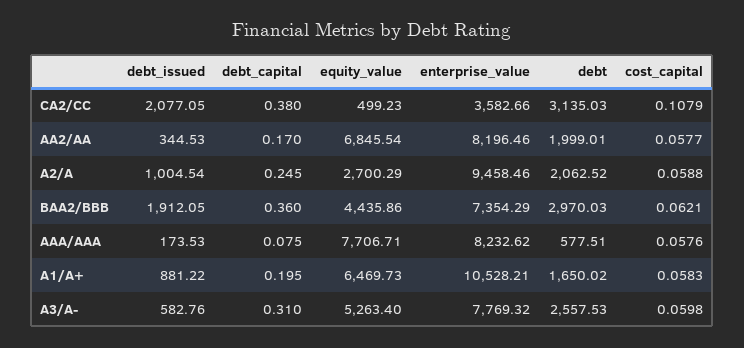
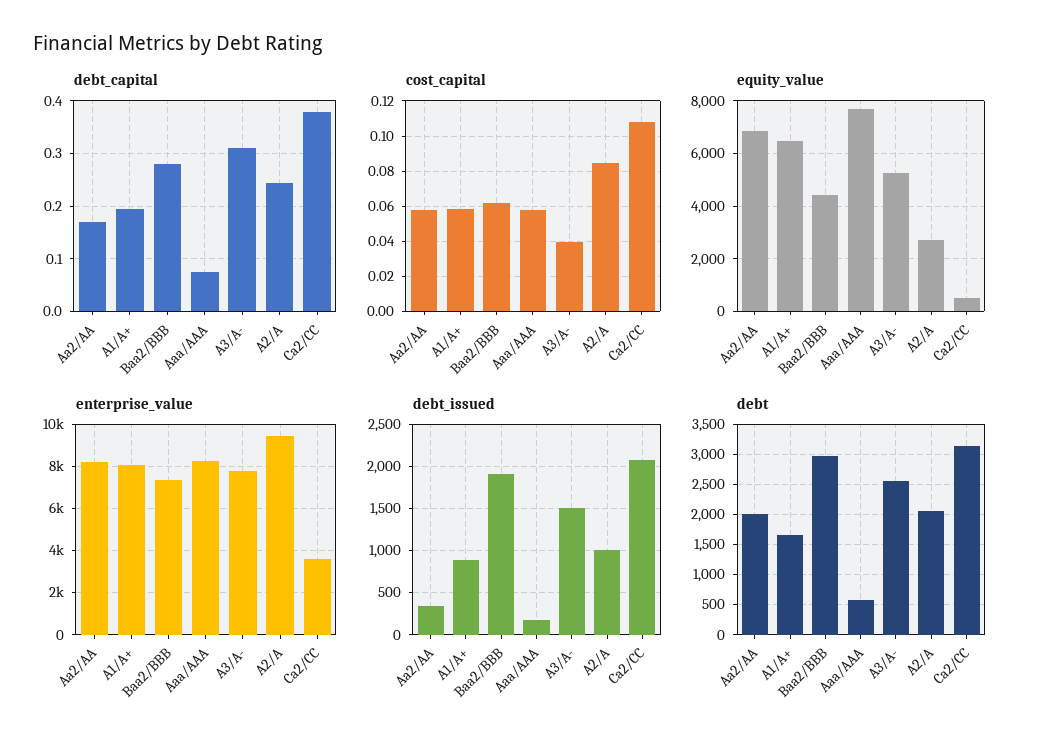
cost_capital, A2/A: 0.0588 -> 0.085
debt_capital, BAA2/BBB: 0.36 -> 0.28
enterprise_value, A1/A+: 10528.21 -> 8000
debt_issued, A3/A-: 582.76 -> 1500
cost_capital, A3/A-: 0.0598 -> 0.04

